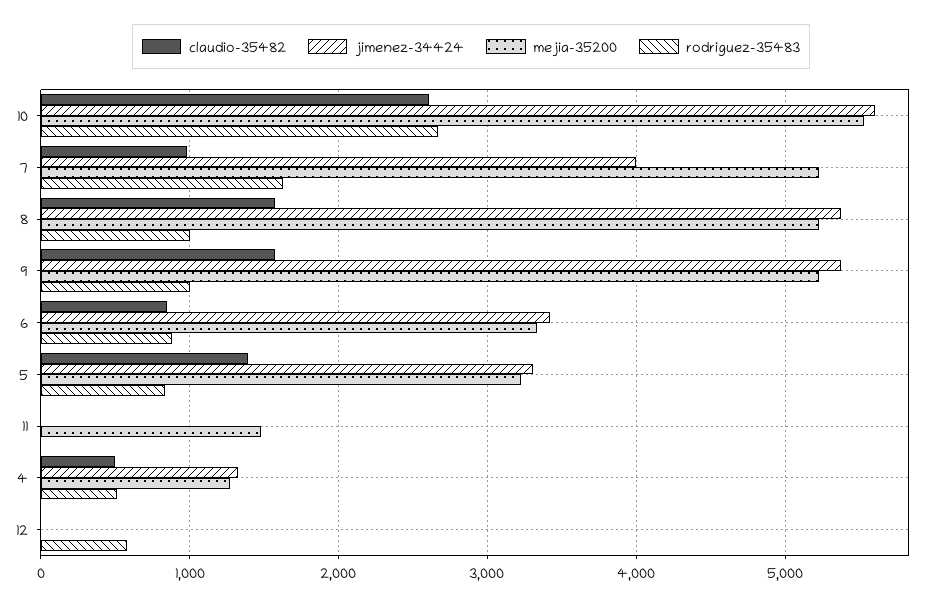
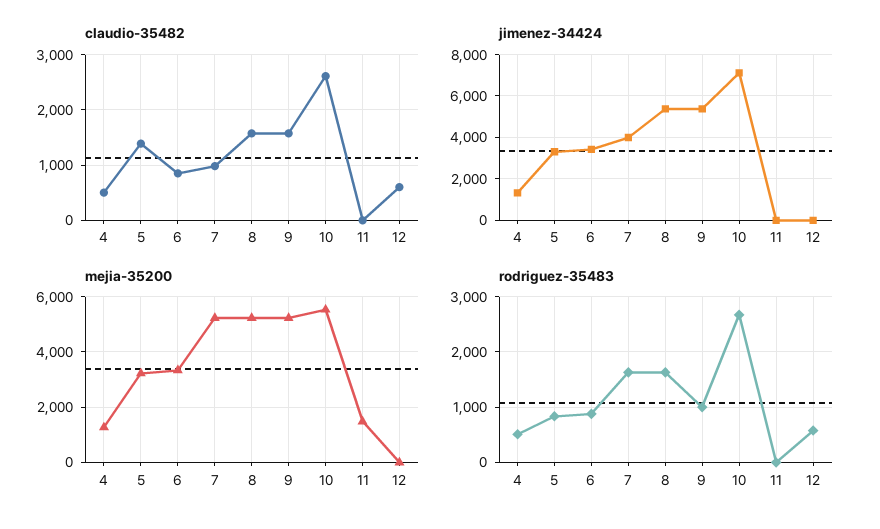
jimenez-34424, 10: 5600 -> 7000
rodriguez-35483, 8: 1000 -> 1600
claudio-35482, 12: 0 -> 600

